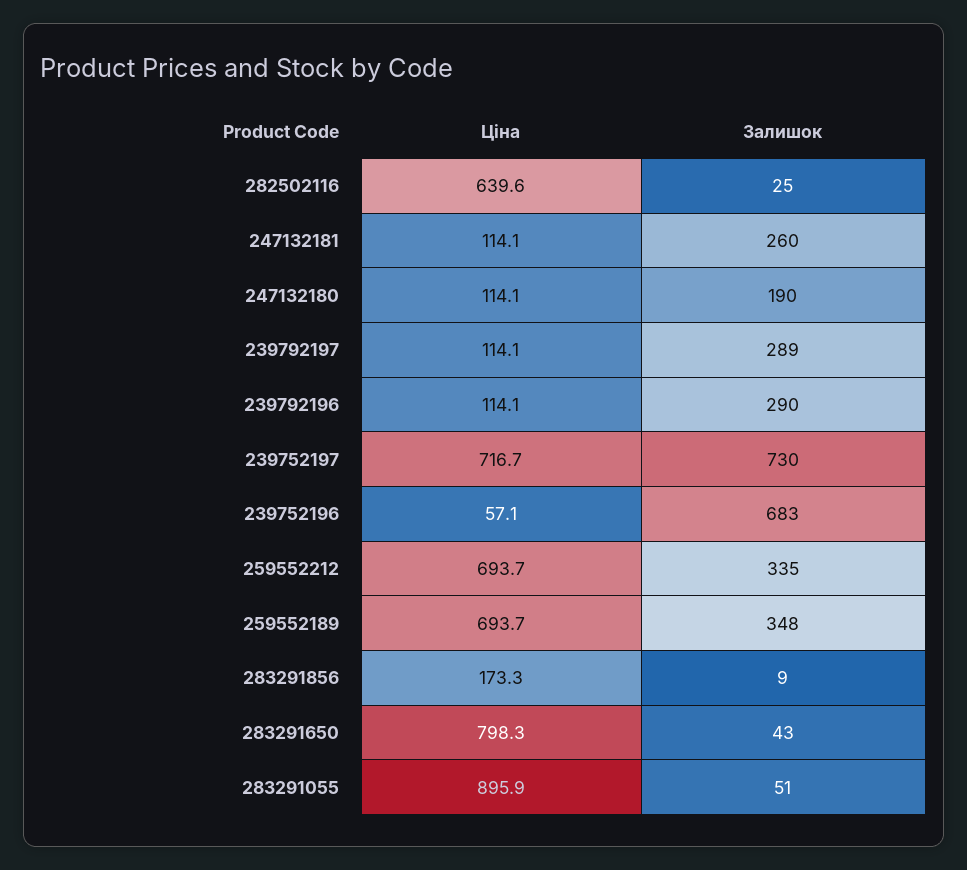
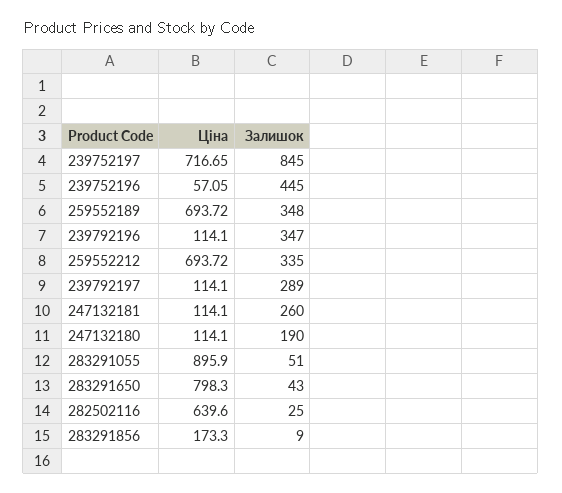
Залишок, 239792196: 290 -> 347
Залишок, 239752197: 730 -> 845
Залишок, 239752196: 683 -> 445

